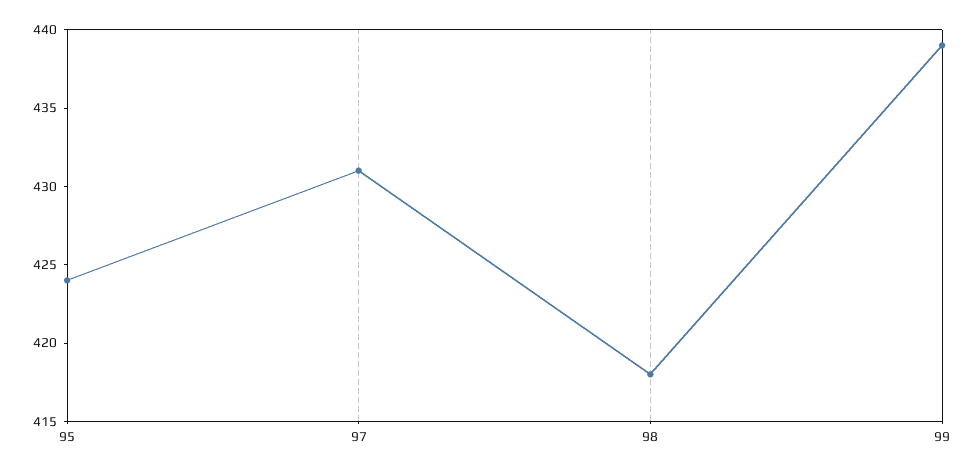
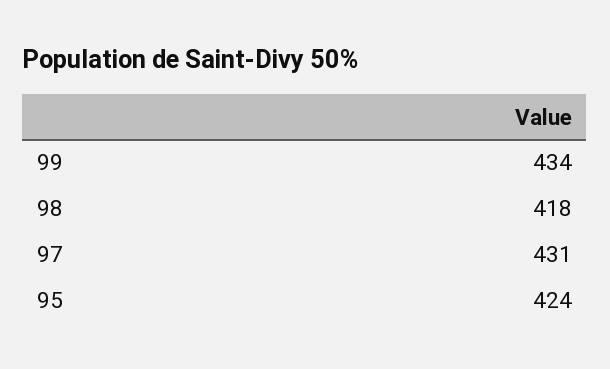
99: 439 -> 434

